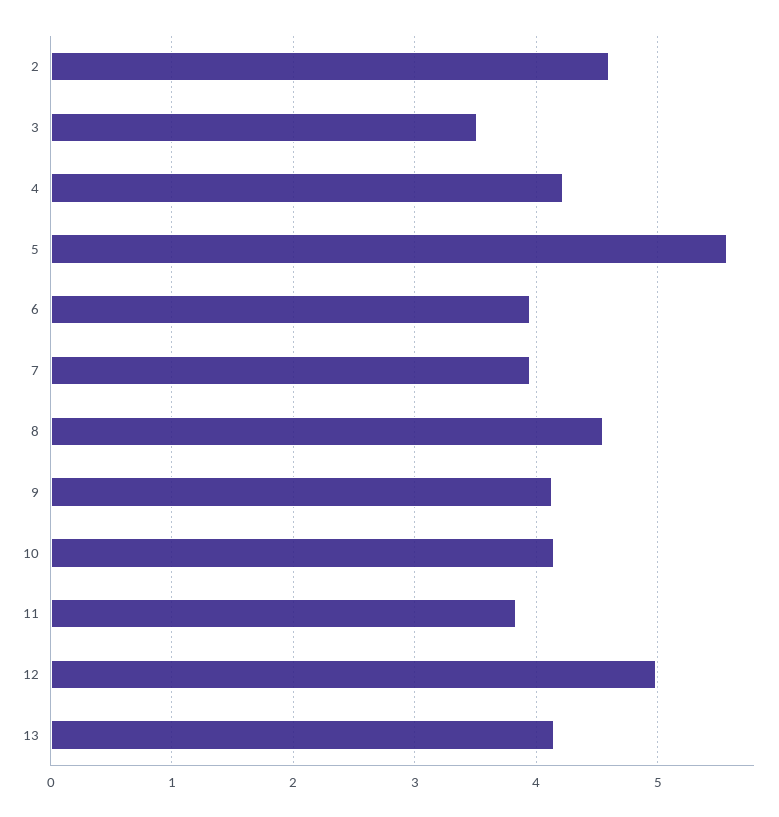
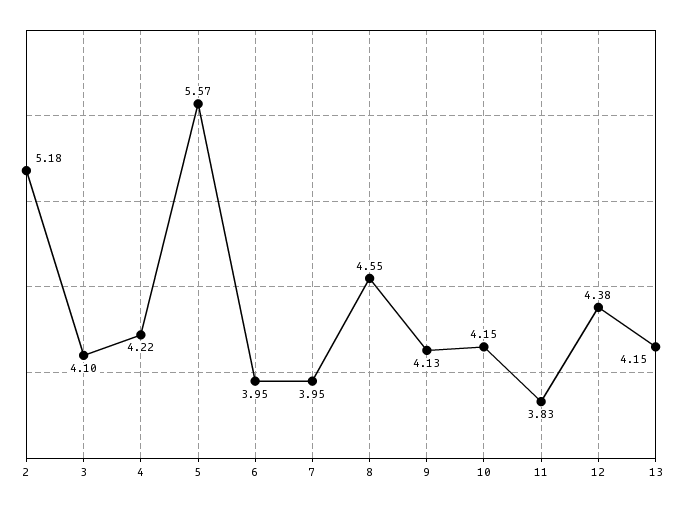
2: 4.6 -> 5.18
3: 3.5 -> 4.1
12: 5 -> 4.38

